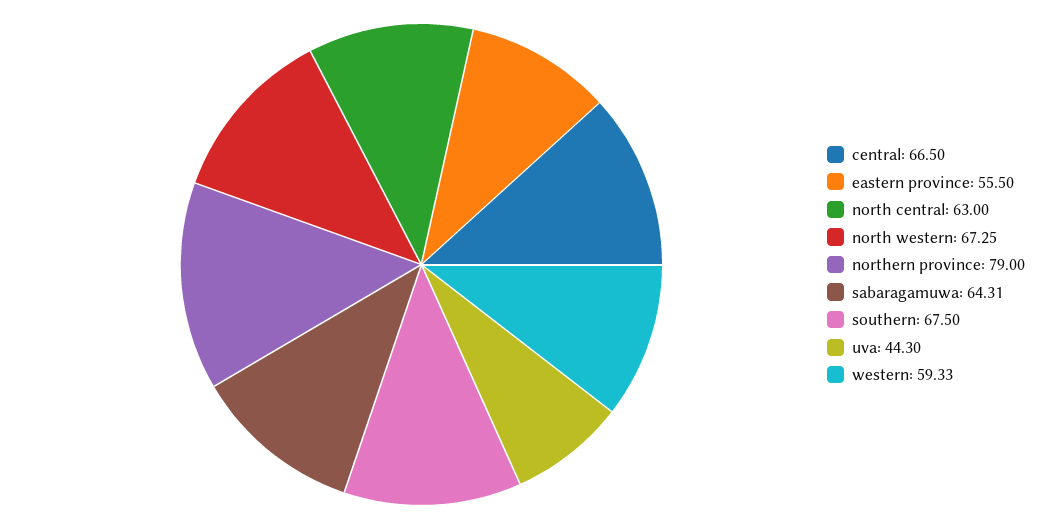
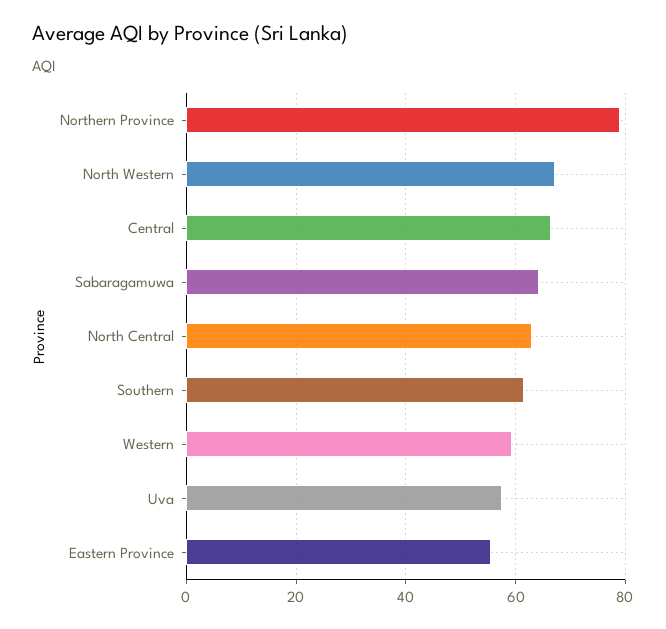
southern: 67.5 -> 62
uva: 44.3 -> 58

